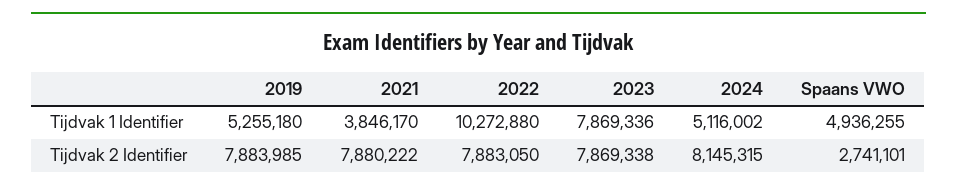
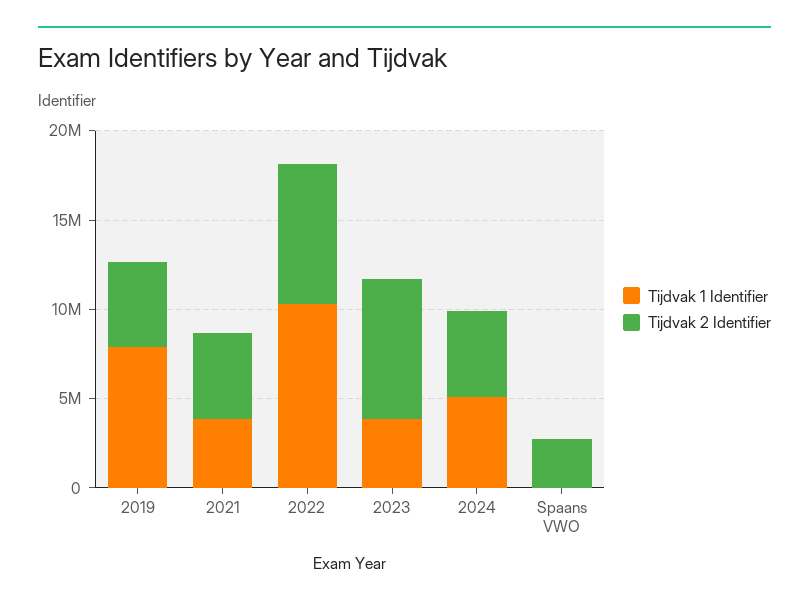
Tijdvak 1 Identifier, 2019: 5255180 -> 8000000
Tijdvak 1 Identifier, 2023: 7869336 -> 4000000
Tijdvak 1 Identifier, Spaans VWO: 4936255 -> 0
Tijdvak 2 Identifier, 2019: 7883985 -> 5000000
Tijdvak 2 Identifier, 2021: 7880222 -> 5000000
Tijdvak 2 Identifier, 2024: 8145315 -> 5000000

